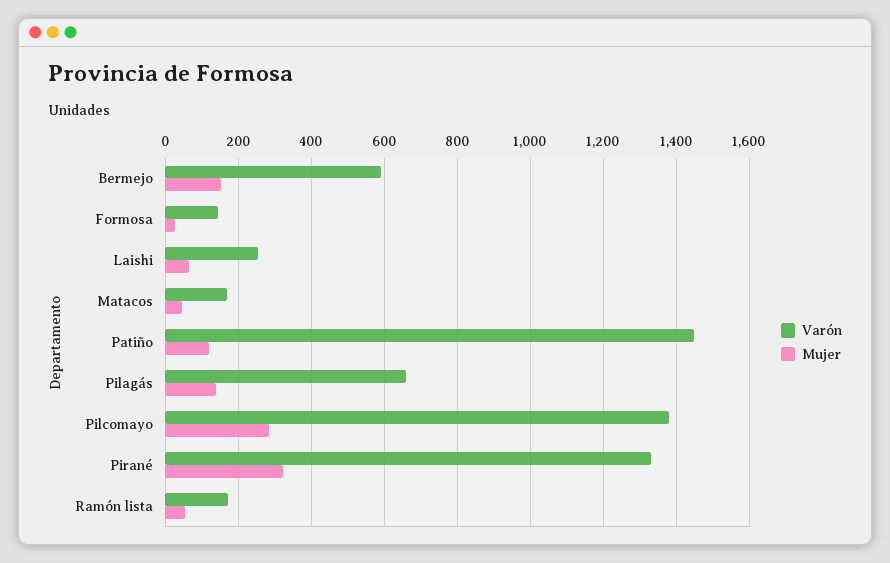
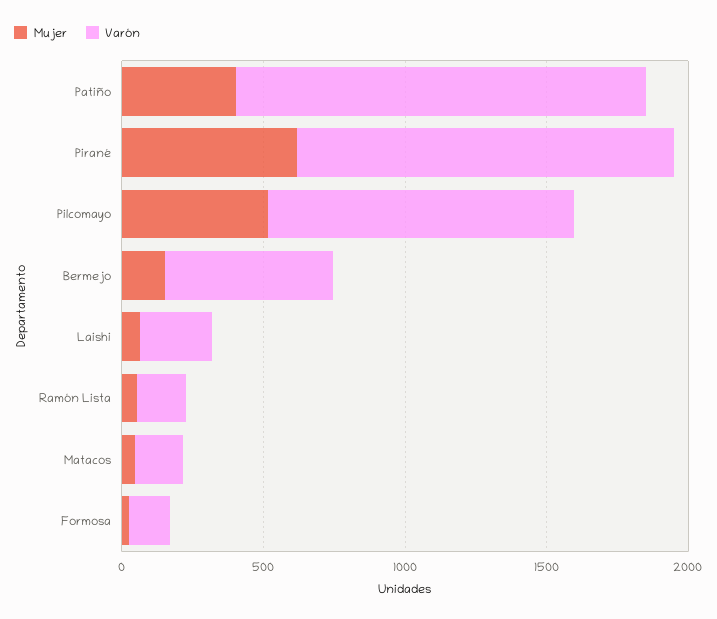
Mujer, Patiño: 120 -> 400
Varón, Pilagás: 660 -> none
Mujer, Pilagás: 140 -> none
Varón, Pilcomayo: 1380 -> 1100
Mujer, Pilcomayo: 280 -> 500
Mujer, Pirané: 320 -> 600

